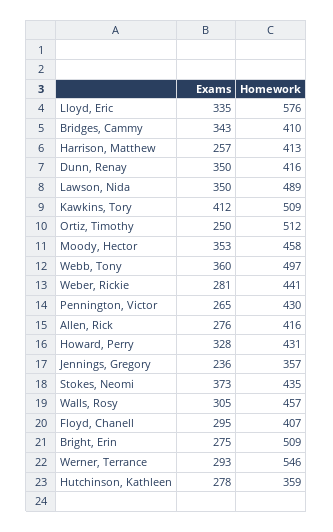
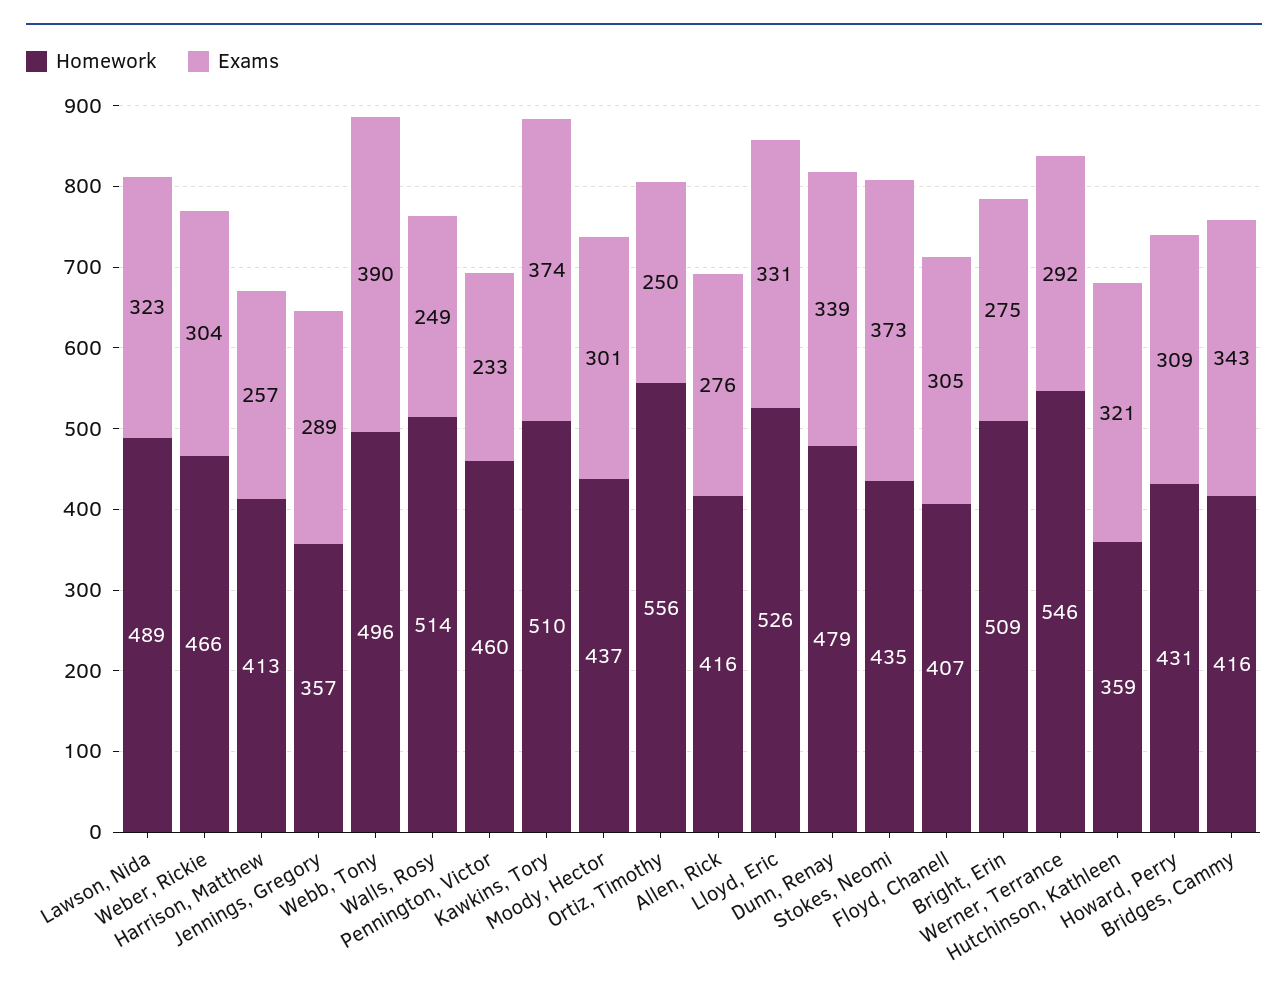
Exams, Lloyd, Eric: 335 -> 331
Homework, Lloyd, Eric: 576 -> 526
Homework, Bridges, Cammy: 410 -> 416
Exams, Dunn, Renay: 350 -> 339
Homework, Dunn, Renay: 416 -> 479
Exams, Lawson, Nida: 350 -> 323
Exams, Kawkins, Tory: 412 -> 374
Homework, Kawkins, Tory: 509 -> 510
Homework, Ortiz, Timothy: 512 -> 556
Exams, Moody, Hector: 353 -> 301
Homework, Moody, Hector: 458 -> 437
Exams, Webb, Tony: 360 -> 390
Homework, Webb, Tony: 497 -> 496
Exams, Weber, Rickie: 281 -> 304
Homework, Weber, Rickie: 441 -> 466
Exams, Pennington, Victor: 265 -> 233
Homework, Pennington, Victor: 430 -> 460
Exams, Howard, Perry: 328 -> 309
Exams, Jennings, Gregory: 236 -> 289
Exams, Walls, Rosy: 305 -> 249
Homework, Walls, Rosy: 457 -> 514
Exams, Floyd, Chanell: 295 -> 305
Exams, Werner, Terrance: 293 -> 292
Exams, Hutchinson, Kathleen: 278 -> 321

